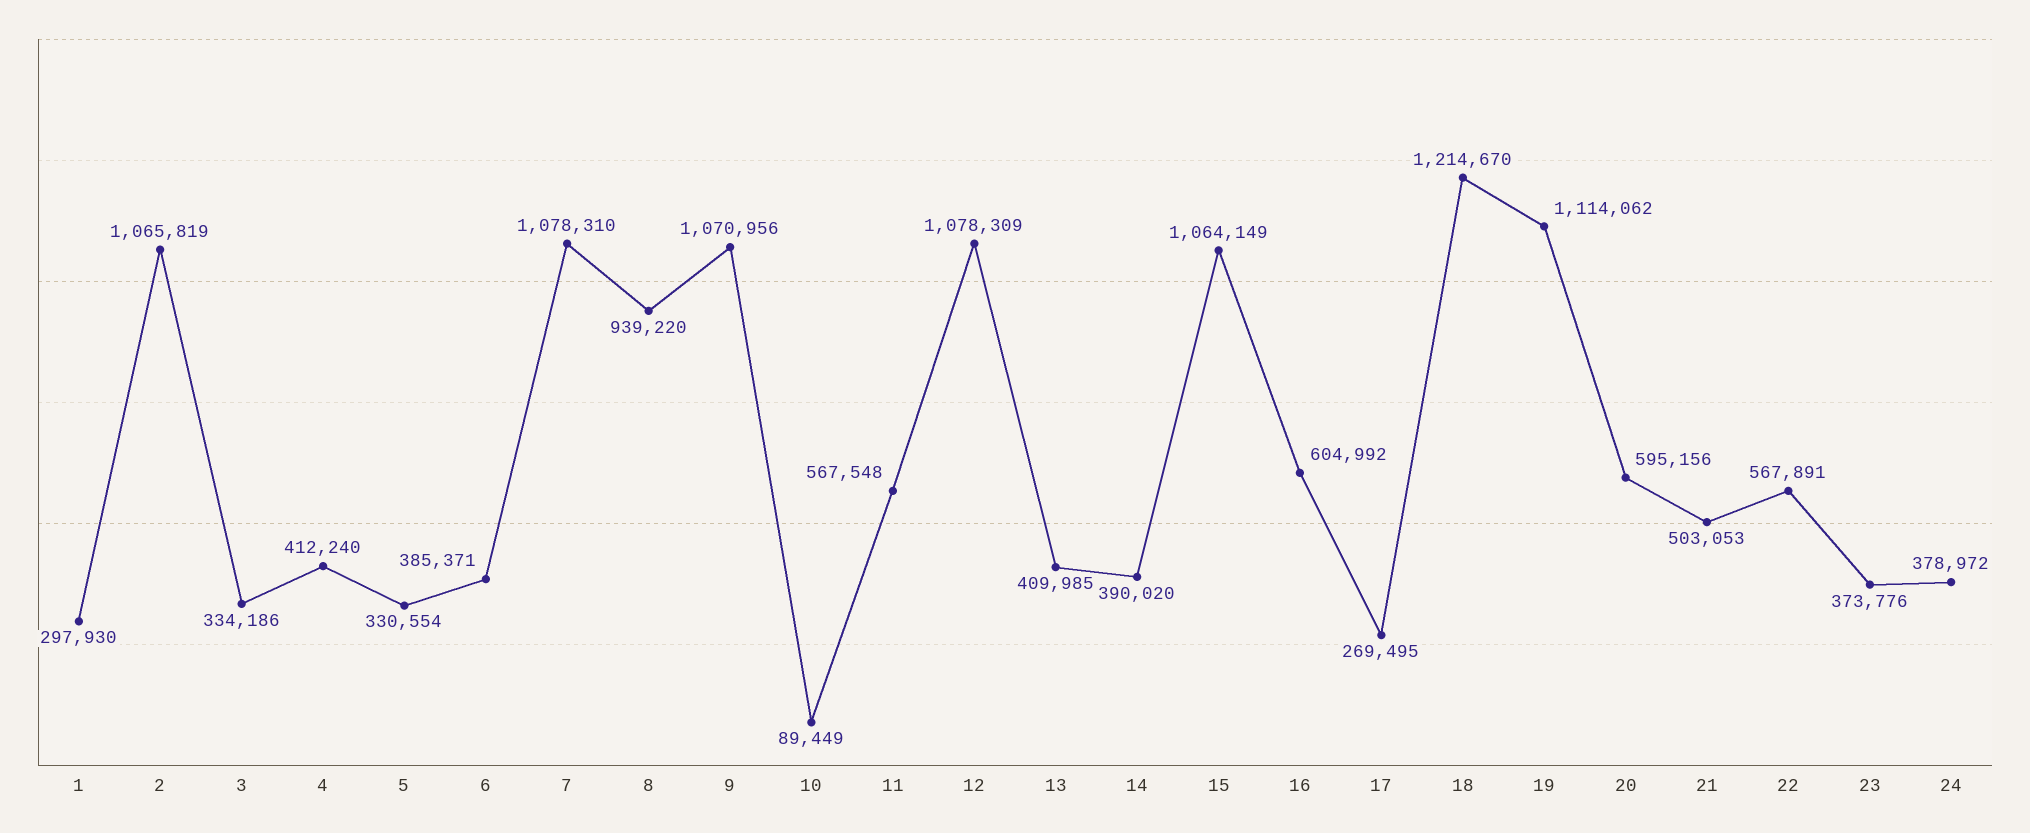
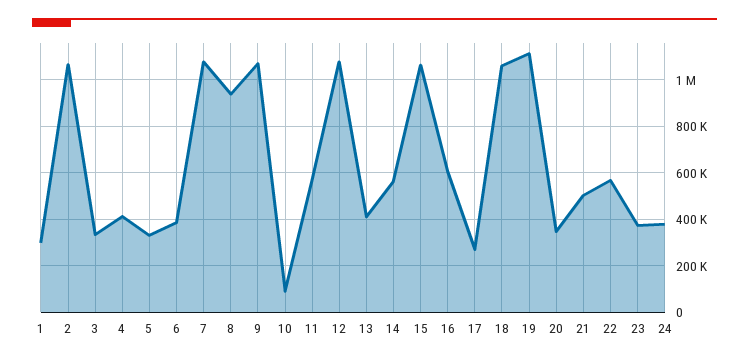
14: 390020 -> 550000
18: 1214670 -> 1050000
20: 595156 -> 350000

